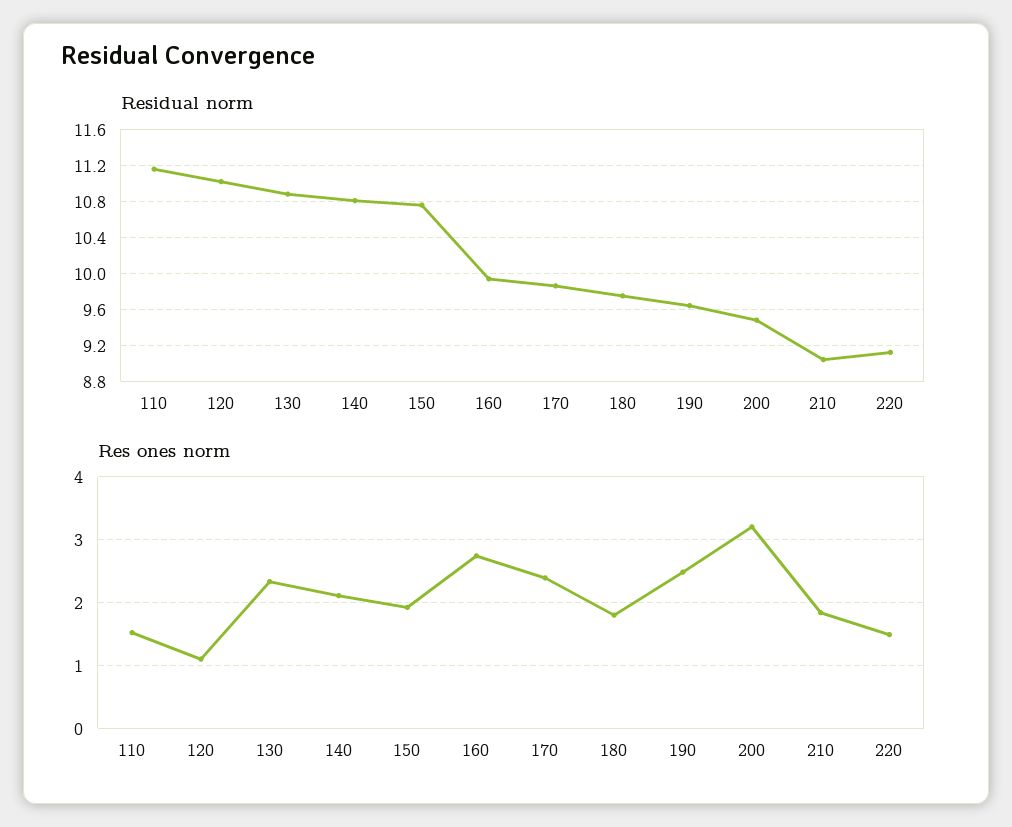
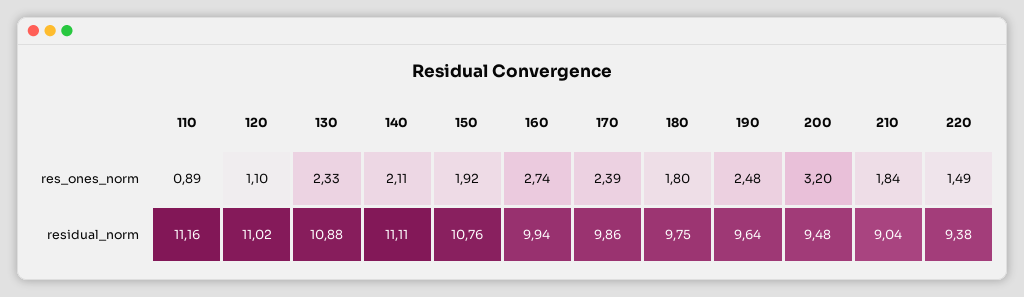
Residual norm, 140: 10.8 -> 11.11
Residual norm, 220: 9.1 -> 9.38
Res ones norm, 110: 1.5 -> 0.89

